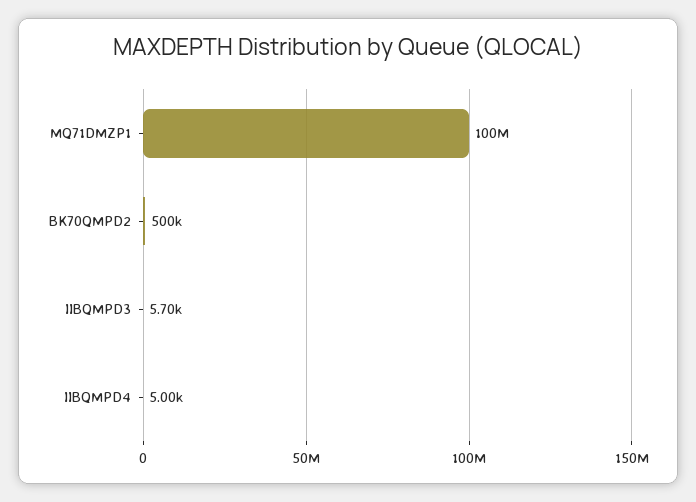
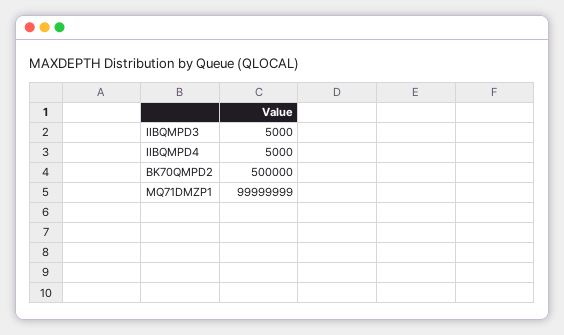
IIBQMPD3: 5700 -> 5000

